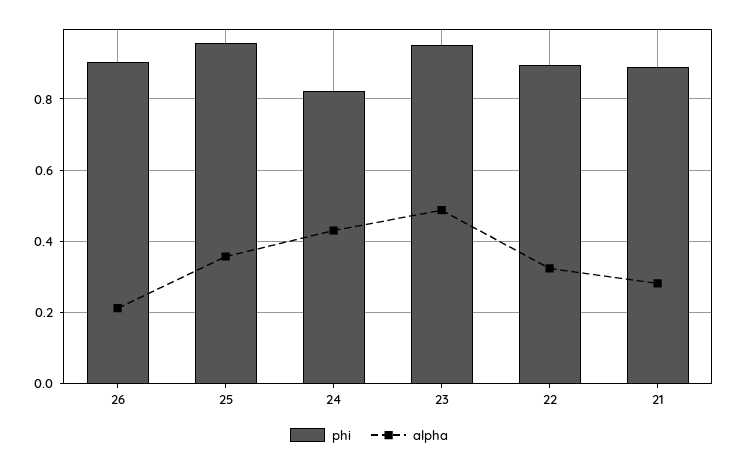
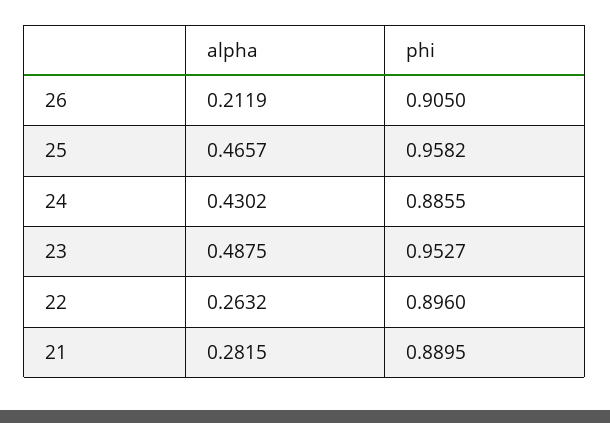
alpha, 25: 0.36 -> 0.4657
phi, 24: 0.82 -> 0.8855
alpha, 22: 0.32 -> 0.2632

